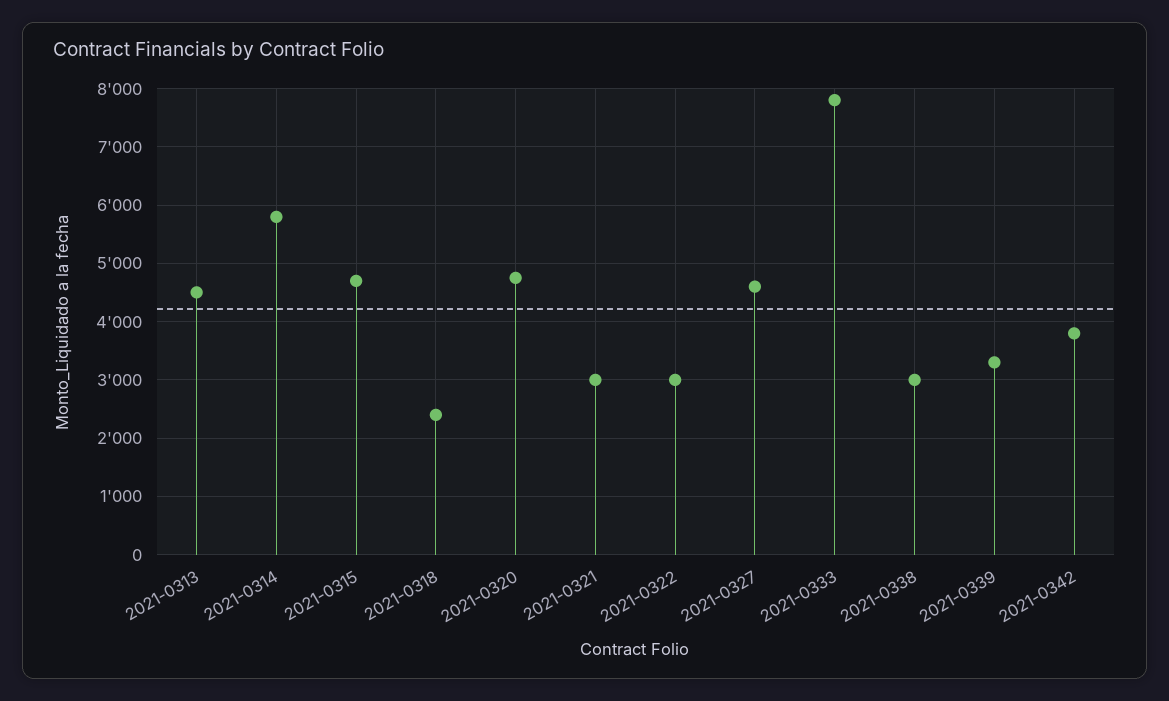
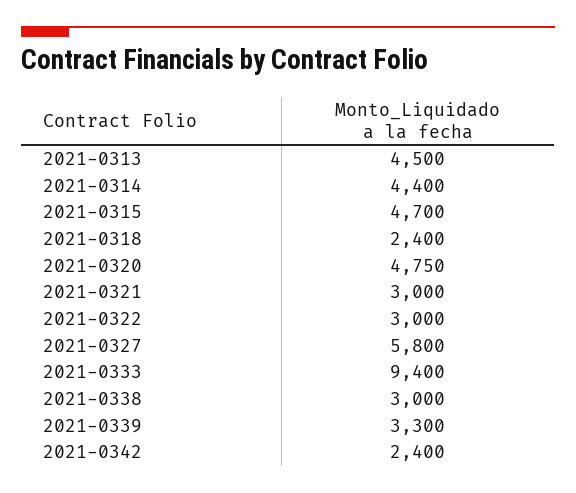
2021-0314: 5800 -> 4400
2021-0327: 4600 -> 5800
2021-0333: 7800 -> 9400
2021-0342: 3800 -> 2400

